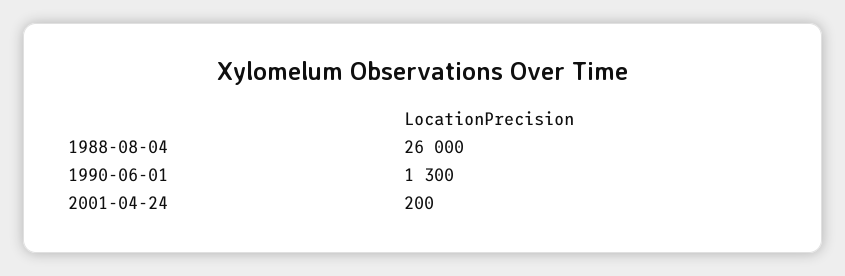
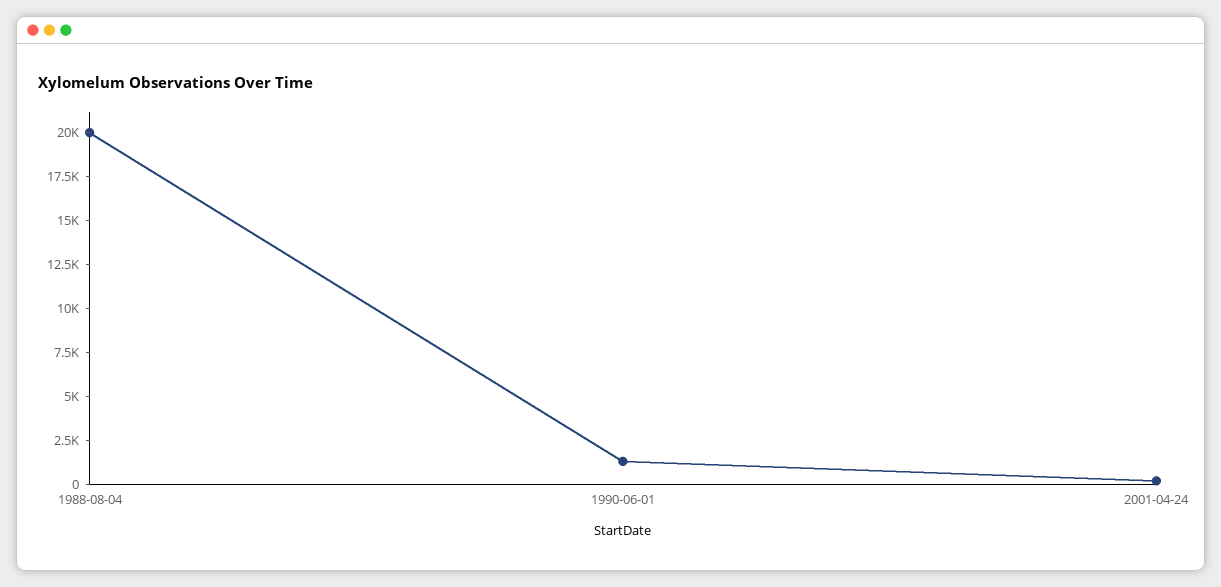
1988-08-04: 26000 -> 20000

